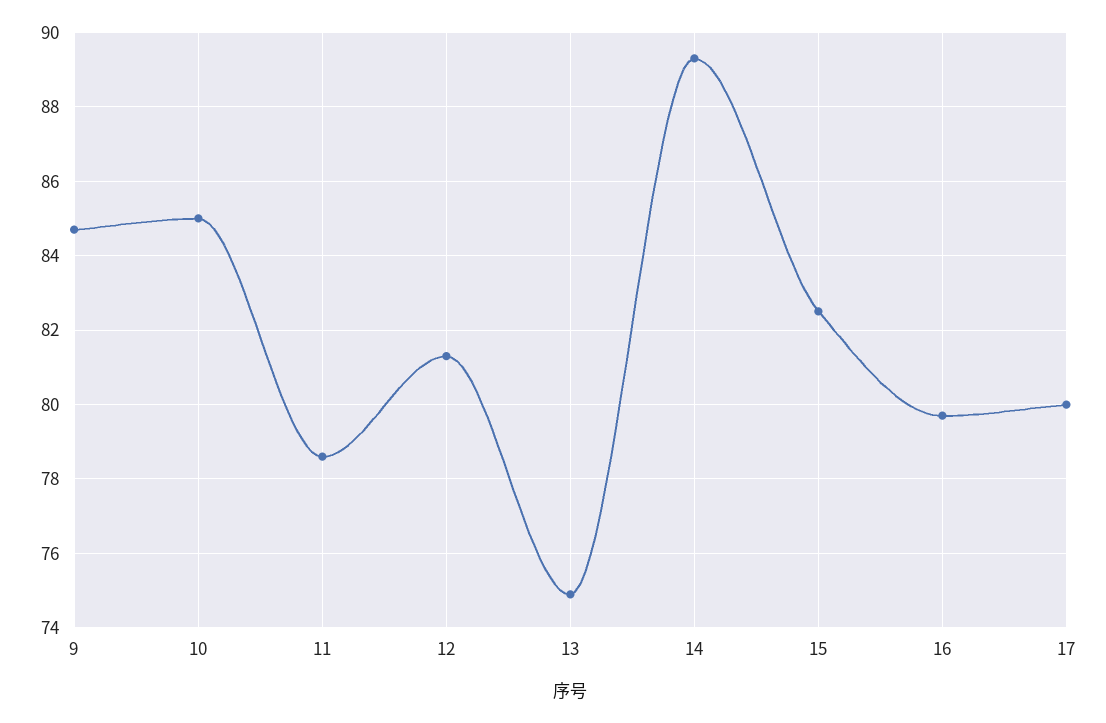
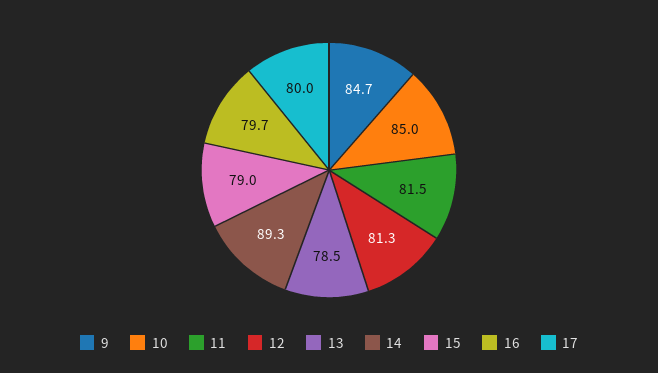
11: 78.5 -> 81.5
13: 75 -> 78.5
15: 82.5 -> 79

